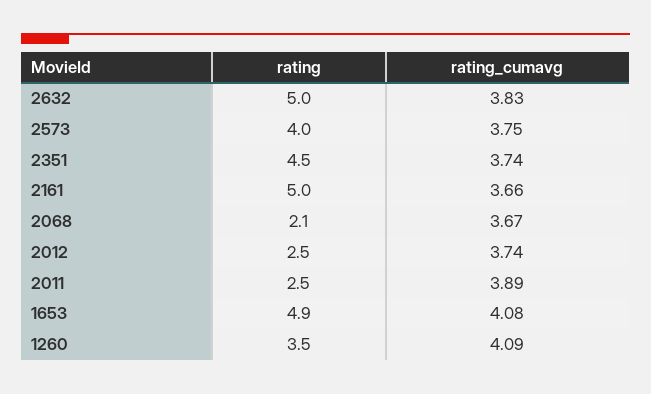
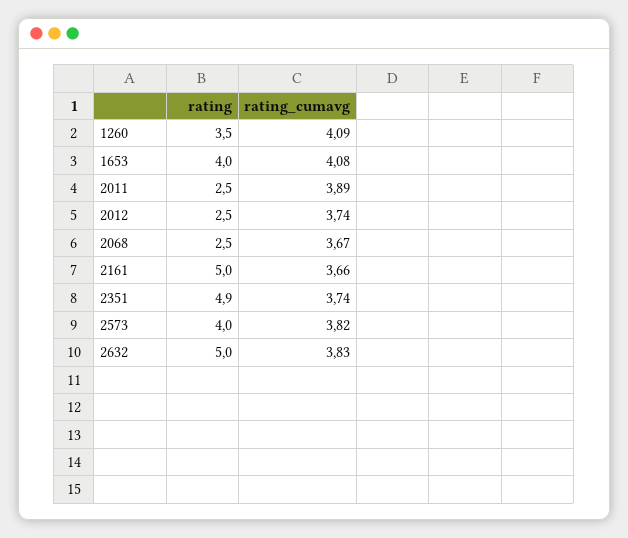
rating_cumavg, 2573: 3.75 -> 3.82
rating, 2351: 4.5 -> 4.9
rating, 2068: 2.1 -> 2.5
rating, 1653: 4.9 -> 4

